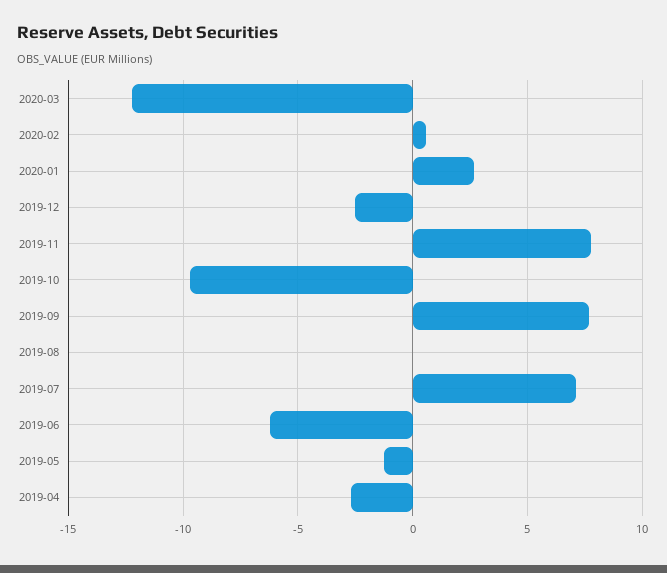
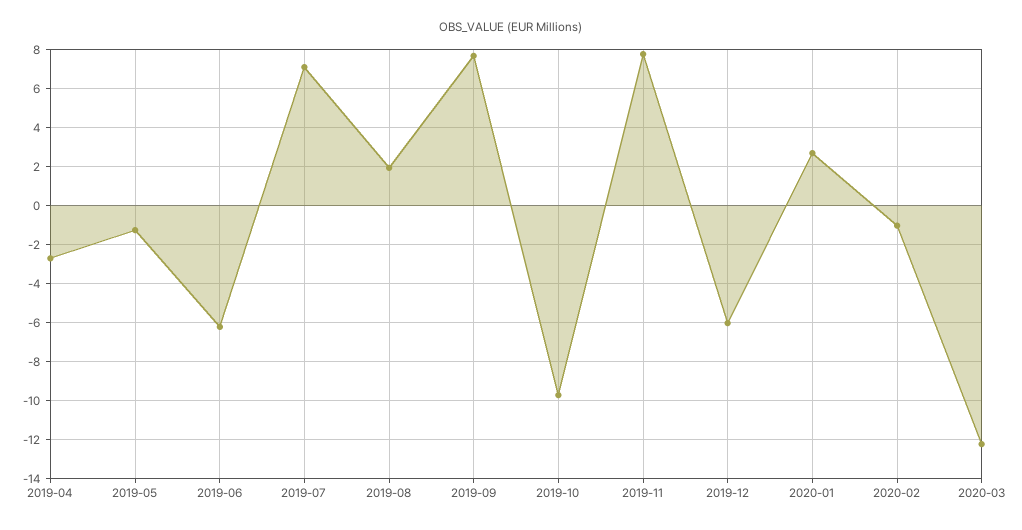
2020-02: 0.5 -> -1
2019-12: -2.5 -> -6
2019-08: 0 -> 2

